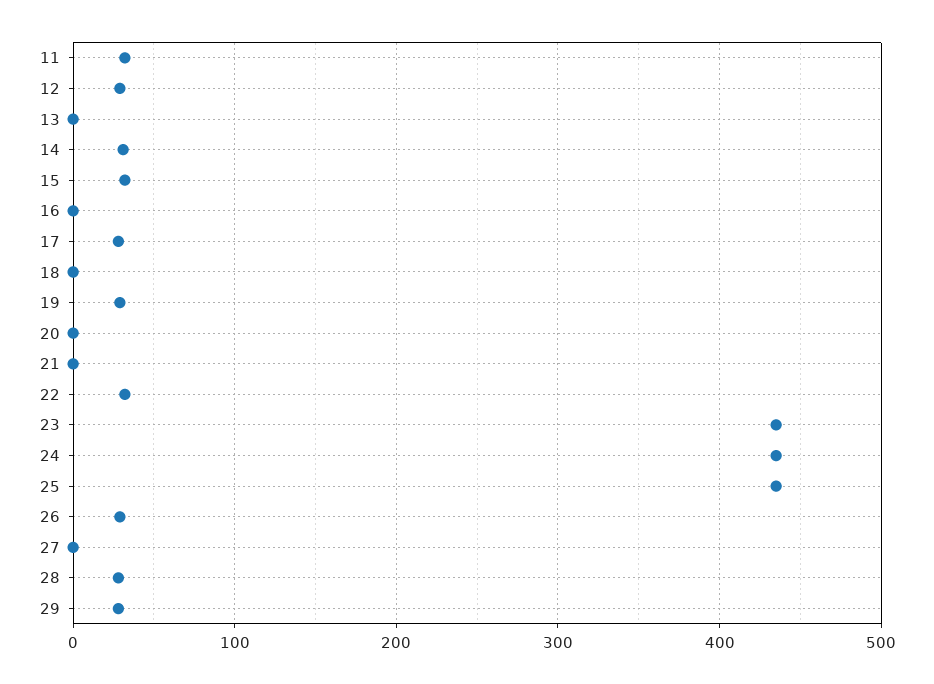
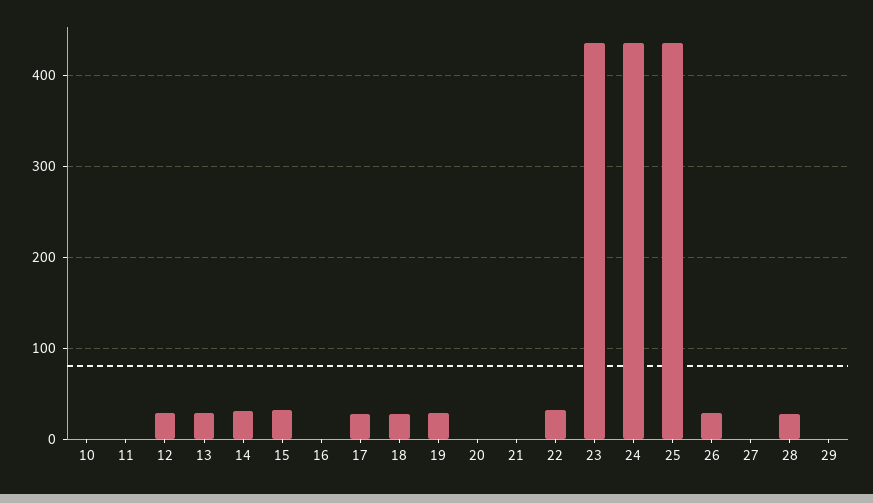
11: 30 -> 0
13: 0 -> 30
18: 0 -> 30
29: 30 -> 0
10: none -> 0

